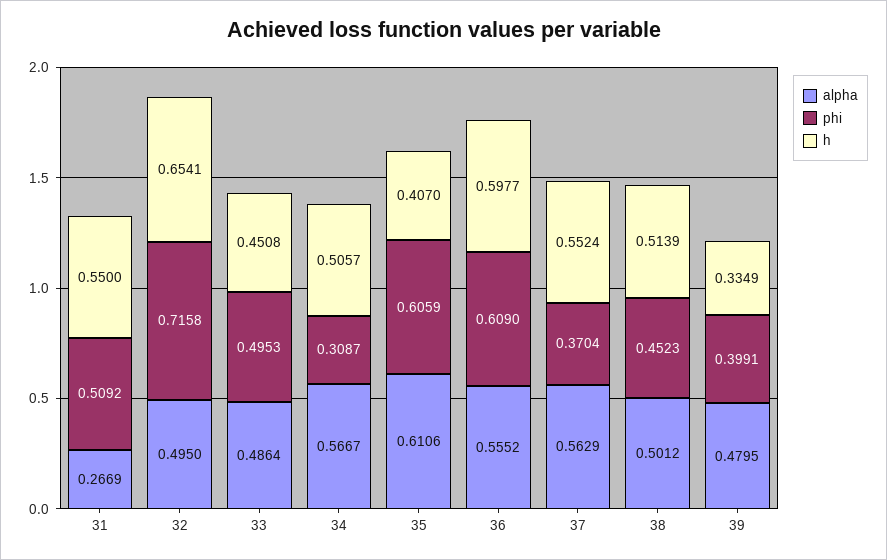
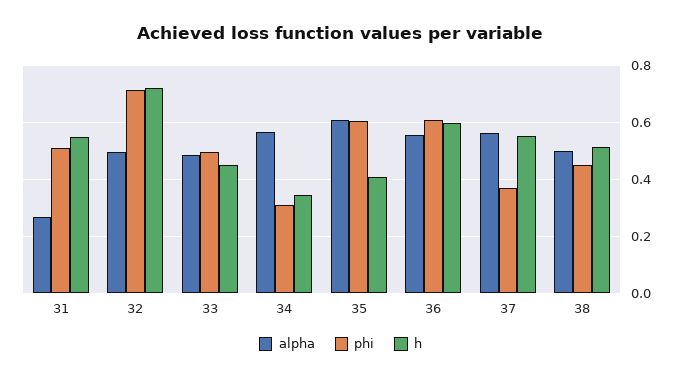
h, 32: 0.6541 -> 0.725
h, 34: 0.5057 -> 0.35
alpha, 39: 0.4795 -> none
phi, 39: 0.3991 -> none
h, 39: 0.3349 -> none

